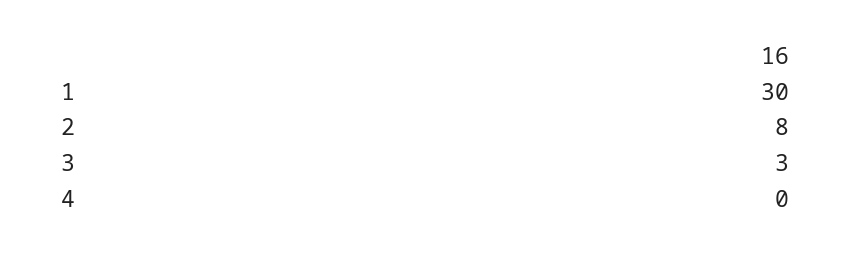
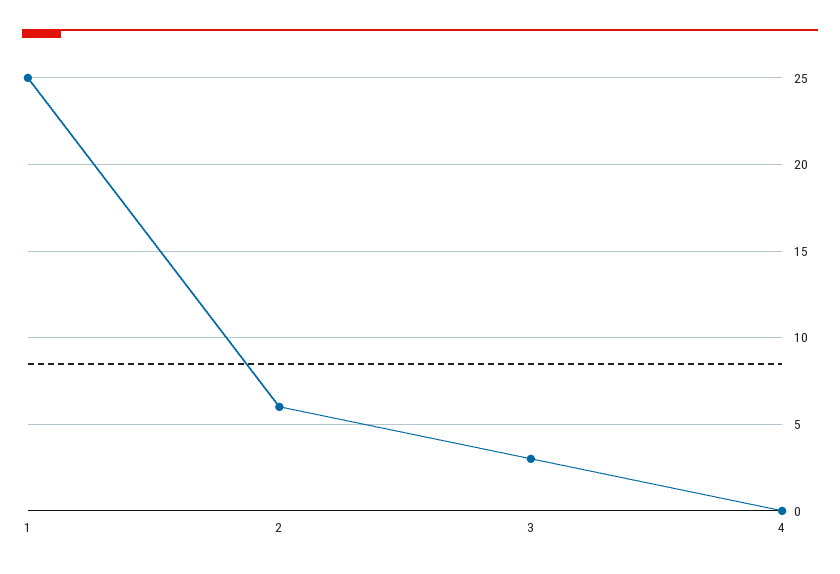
1: 30 -> 25
2: 8 -> 6

